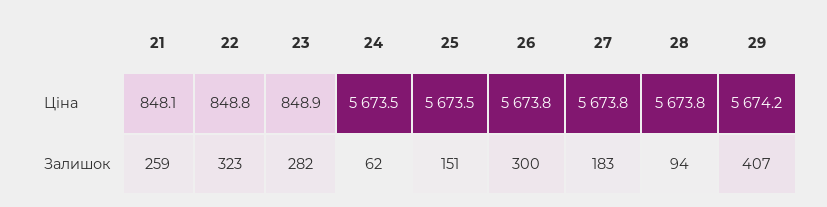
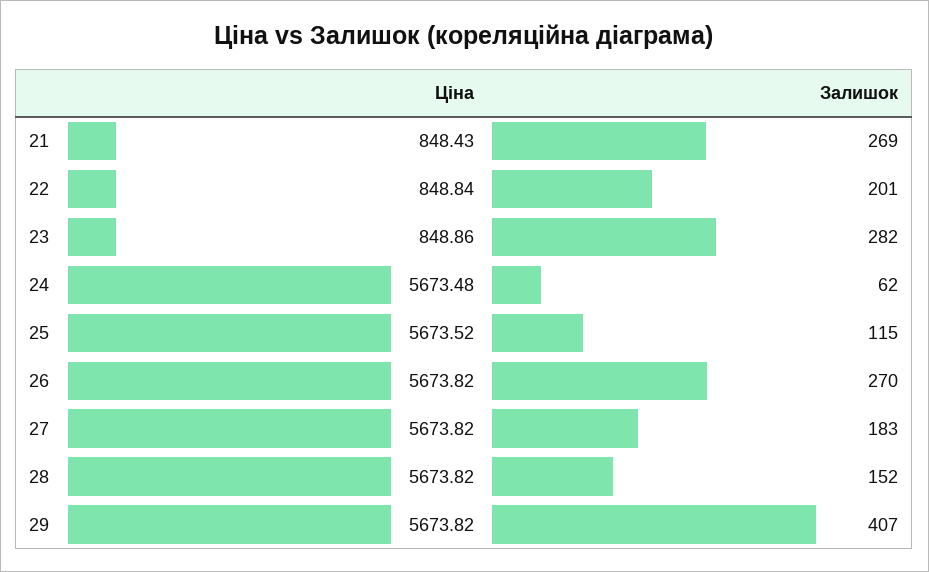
21, Ціна: 848.1 -> 848.43
29, Ціна: 5674.2 -> 5673.82
21, Залишок: 259 -> 269
22, Залишок: 323 -> 201
25, Залишок: 151 -> 115
26, Залишок: 300 -> 270
28, Залишок: 94 -> 152

